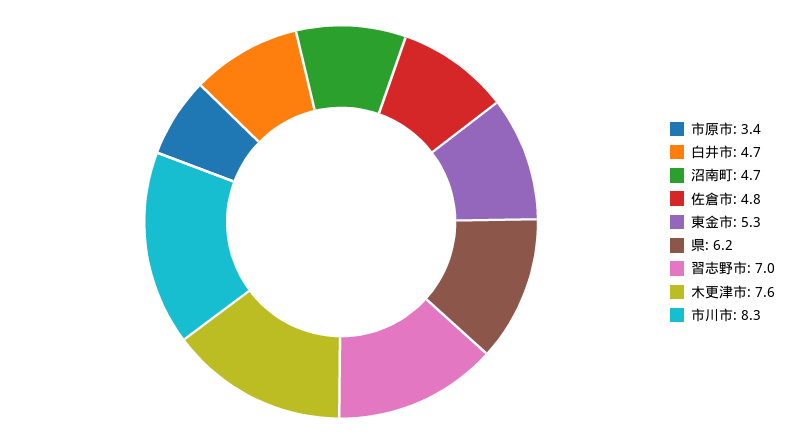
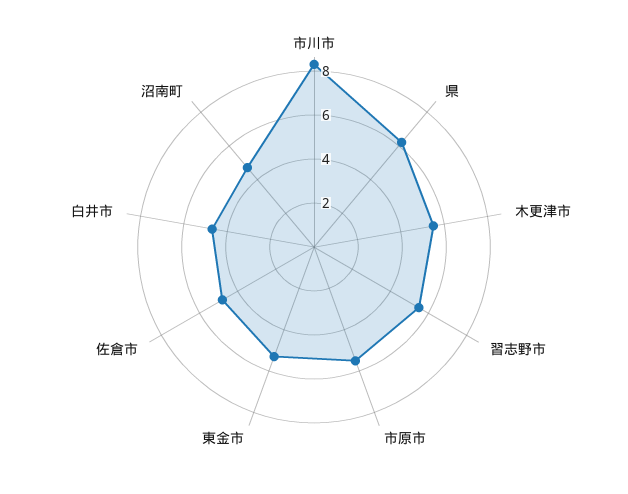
市原市: 3.4 -> 5.5
習志野市: 7 -> 5.5
木更津市: 7.6 -> 5.5

